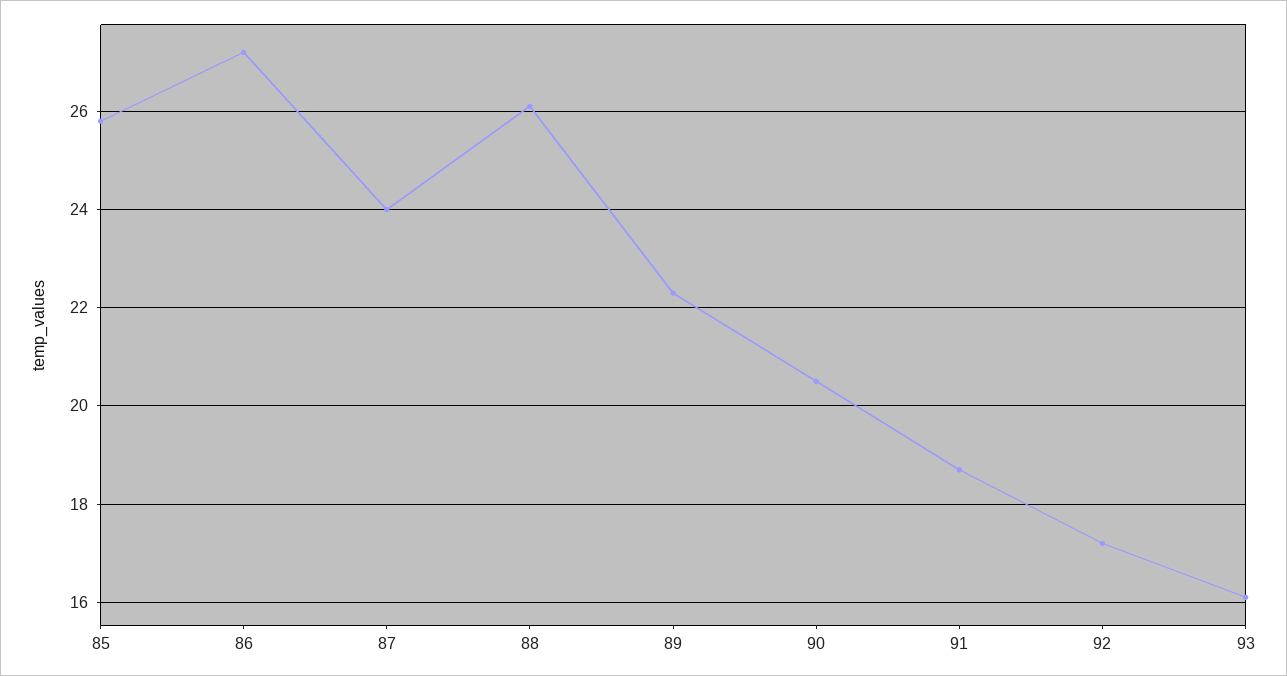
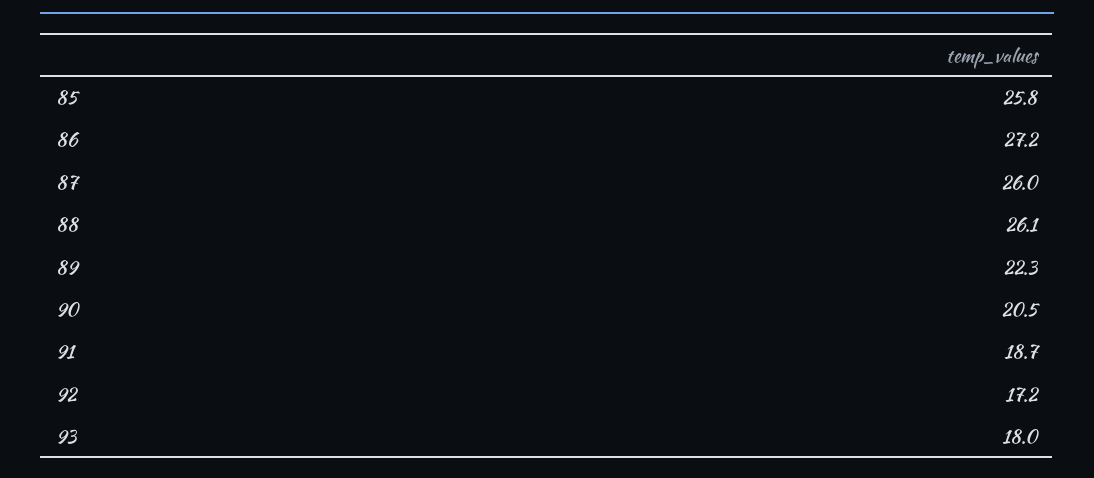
87: 24 -> 26
93: 16 -> 18

